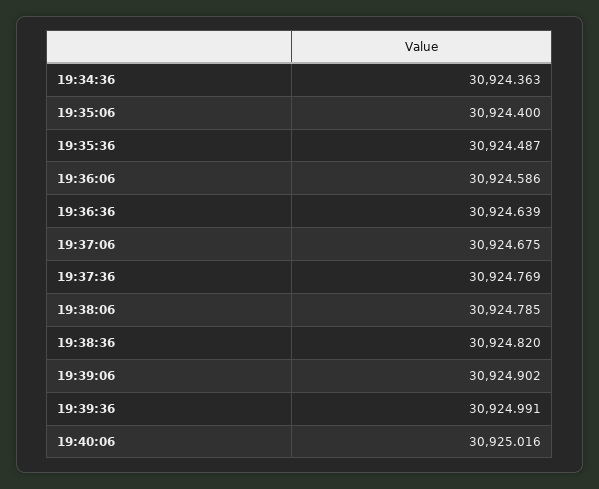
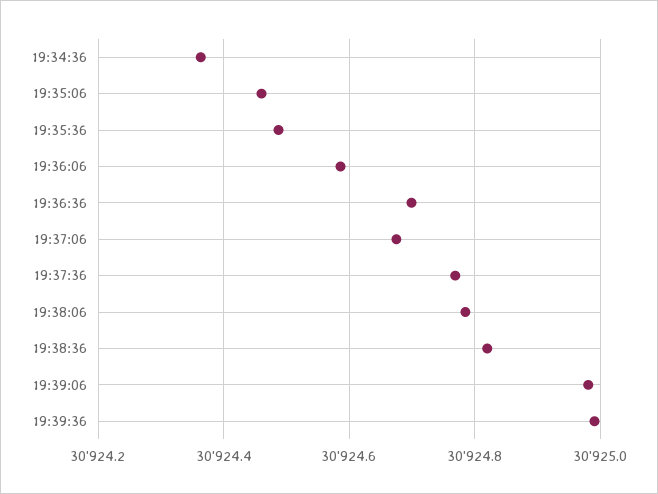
19:35:06: 30924.4 -> 30924.46
19:36:36: 30924.639 -> 30924.7
19:39:06: 30924.902 -> 30924.98
19:40:06: 30925.016 -> none

